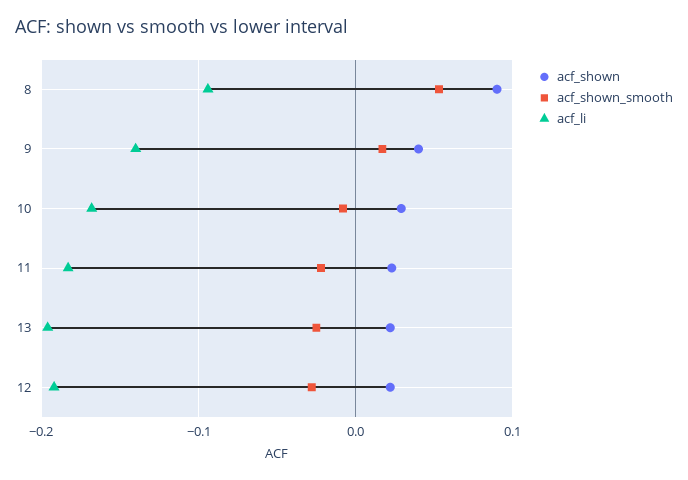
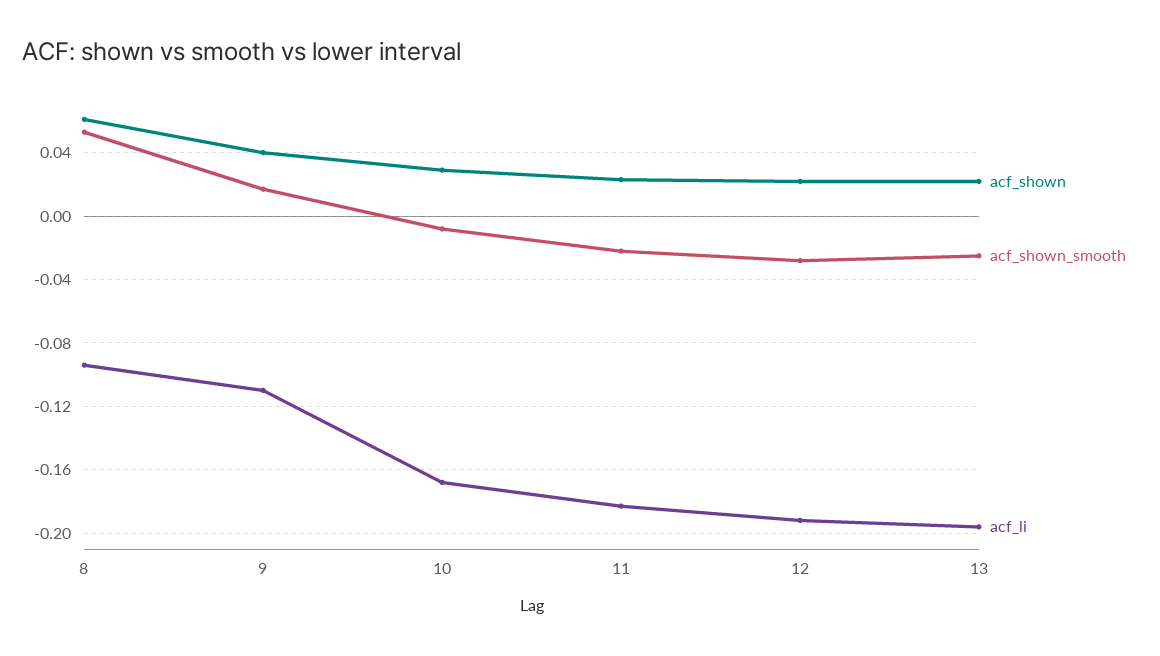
acf_shown, 8: 0.09 -> 0.06
acf_li, 9: -0.14 -> -0.11

